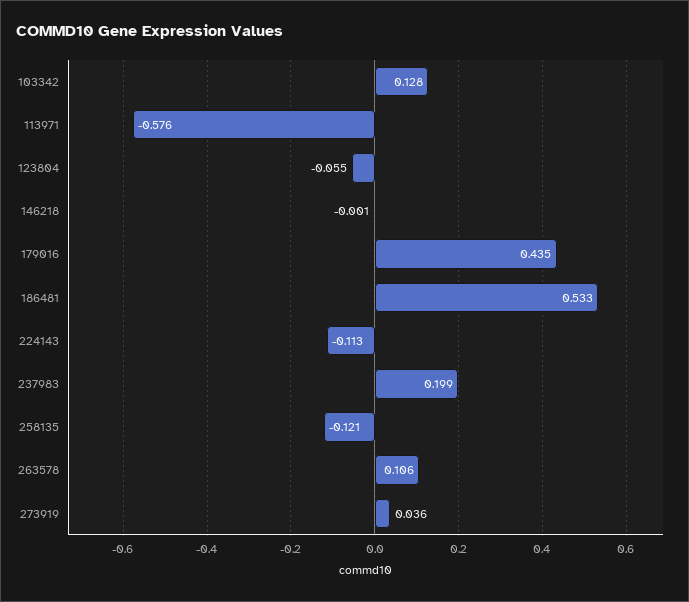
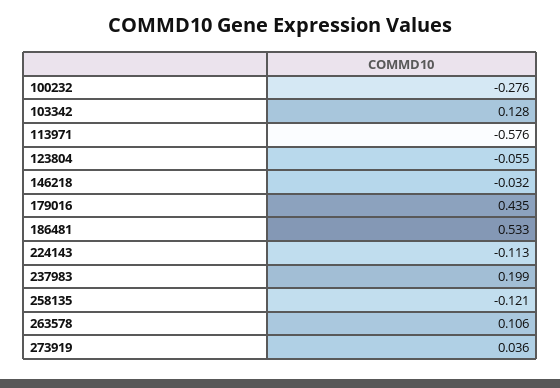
146218: -0.001 -> -0.032
100232: none -> -0.276

